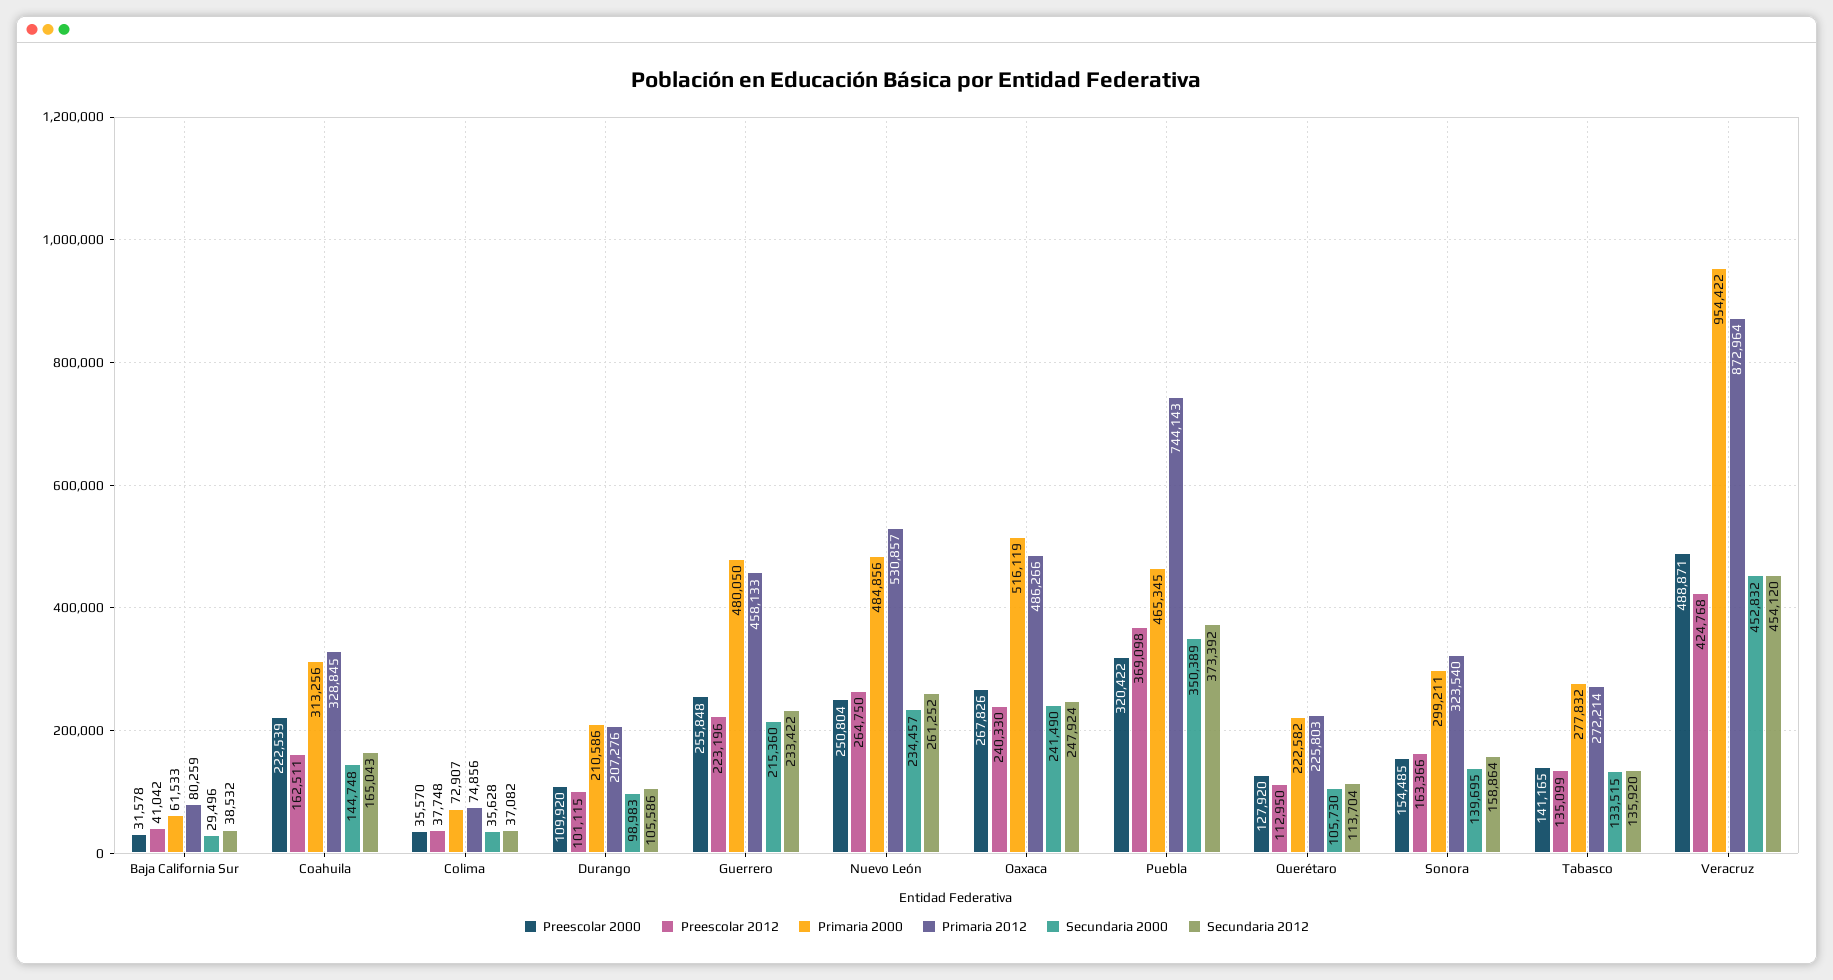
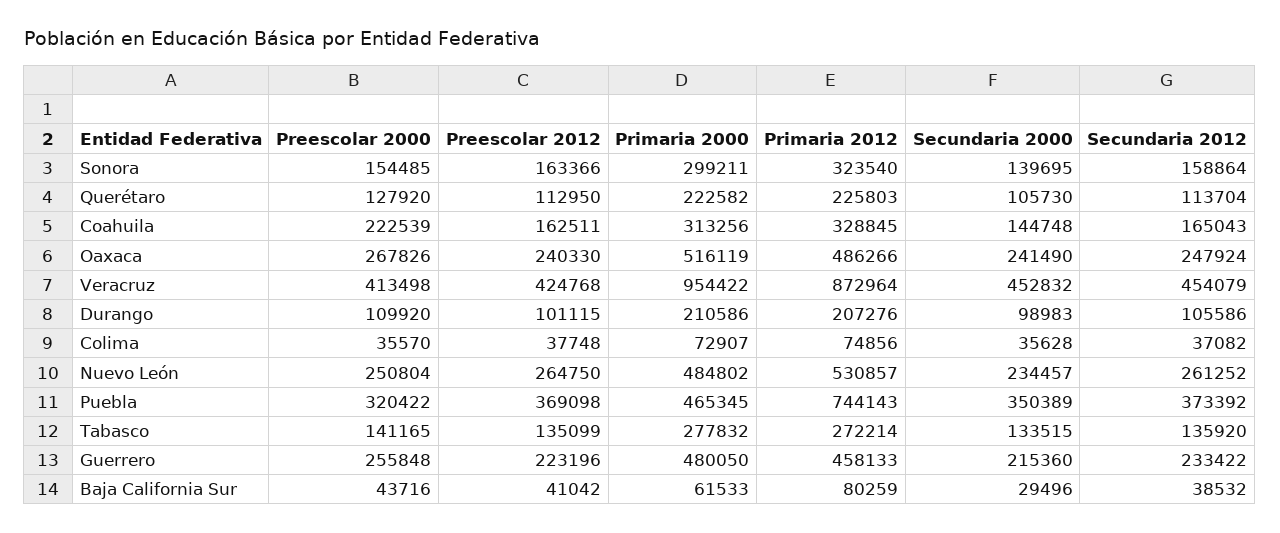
Preescolar 2000, Baja California Sur: 31578 -> 43716
Primaria 2000, Nuevo León: 484856 -> 484802
Preescolar 2000, Veracruz: 488871 -> 413498
Secundaria 2012, Veracruz: 454120 -> 454079

